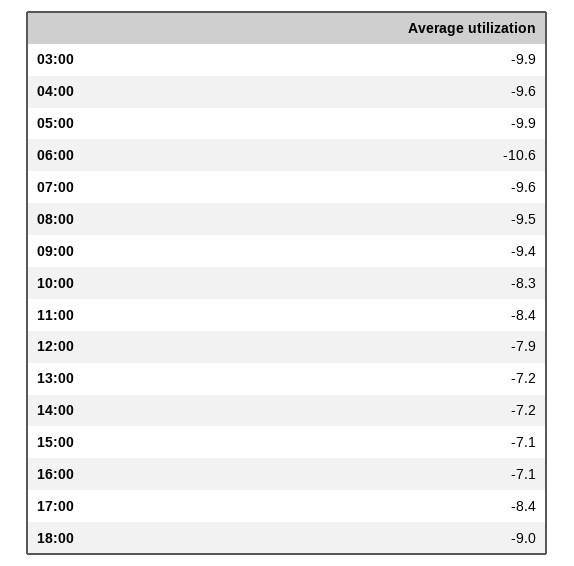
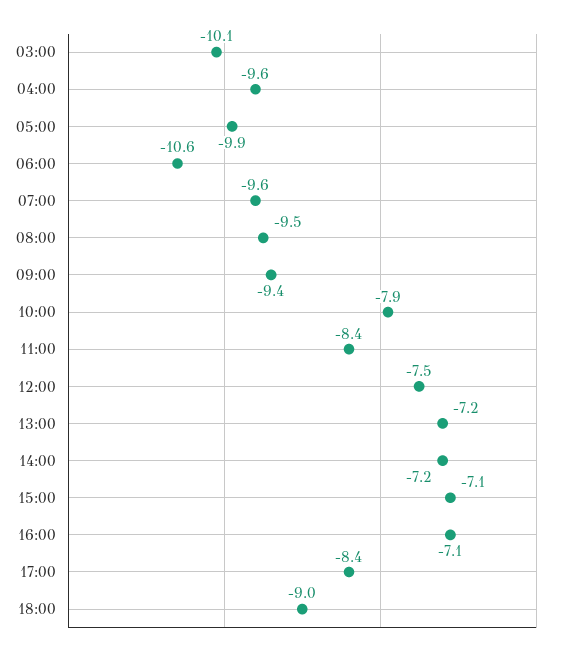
03:00: -9.9 -> -10.1
10:00: -8.3 -> -7.9
12:00: -7.9 -> -7.5

